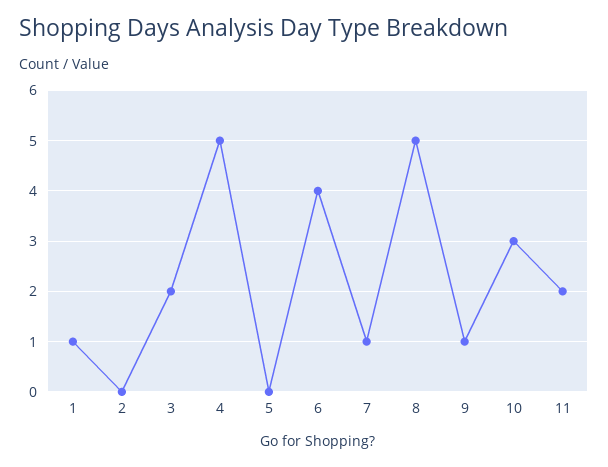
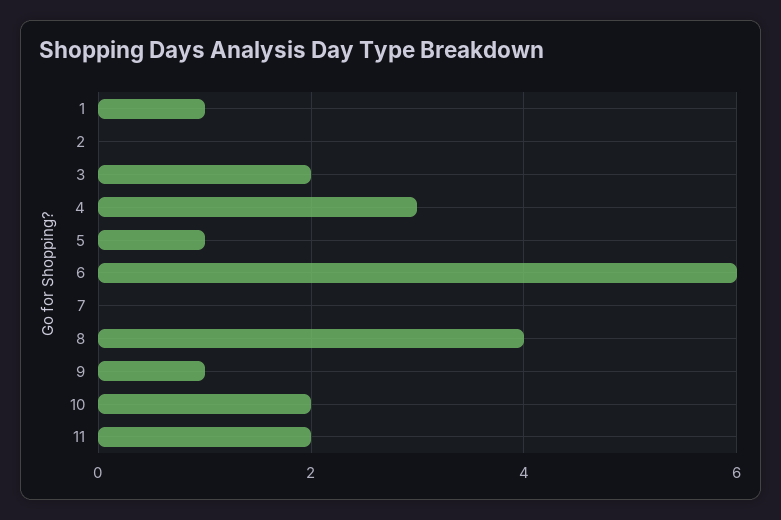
4: 5 -> 3
5: 0 -> 1
6: 4 -> 6
7: 1 -> 0
8: 5 -> 4
10: 3 -> 2

